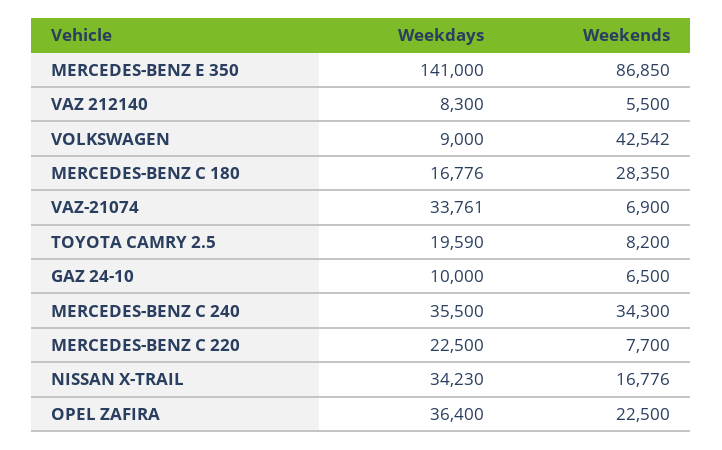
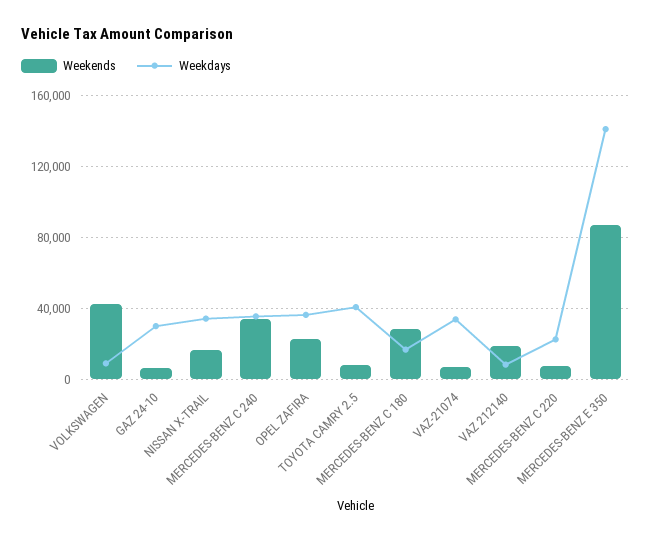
Weekends, VAZ 212140: 5500 -> 20000
Weekdays, TOYOTA CAMRY 2.5: 19590 -> 40000
Weekdays, GAZ 24-10: 10000 -> 30000

